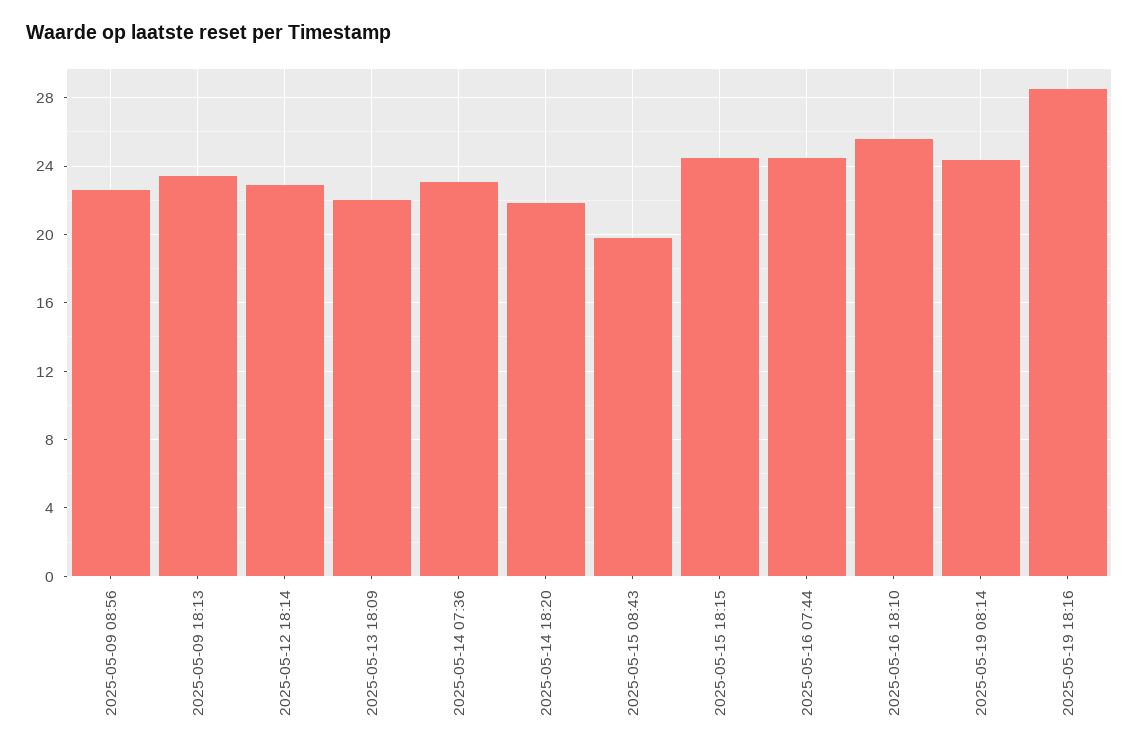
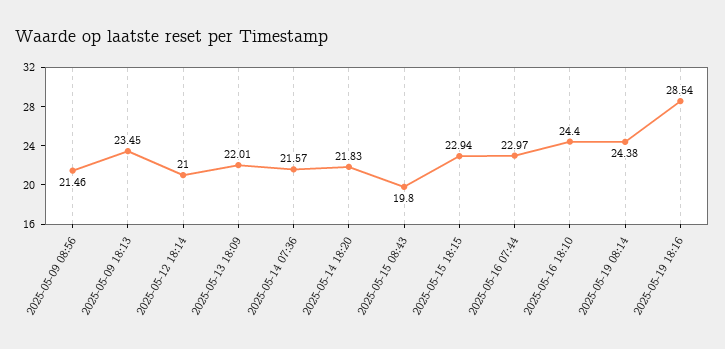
2025-05-09 08:56: 22.5 -> 21.46
2025-05-12 18:14: 23 -> 21
2025-05-14 07:36: 23 -> 21.57
2025-05-15 18:15: 24.5 -> 22.94
2025-05-16 07:44: 24.5 -> 22.97
2025-05-16 18:10: 25.5 -> 24.4

